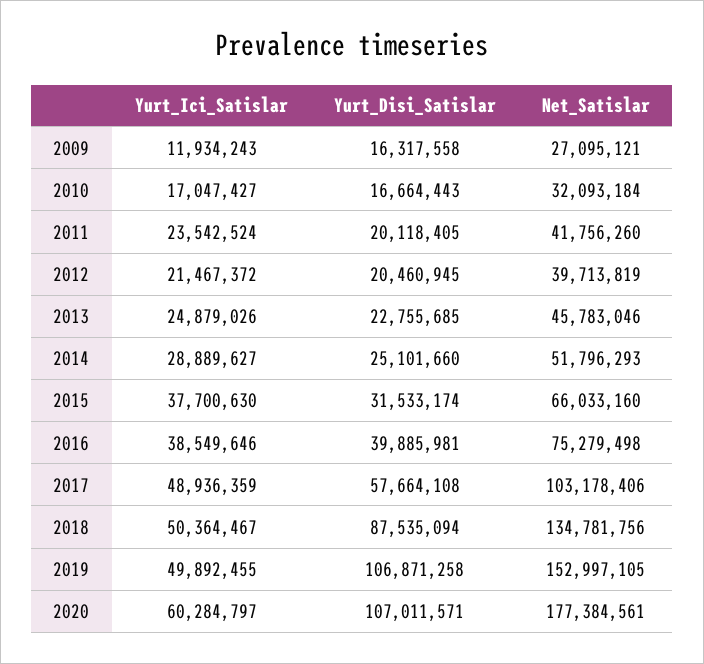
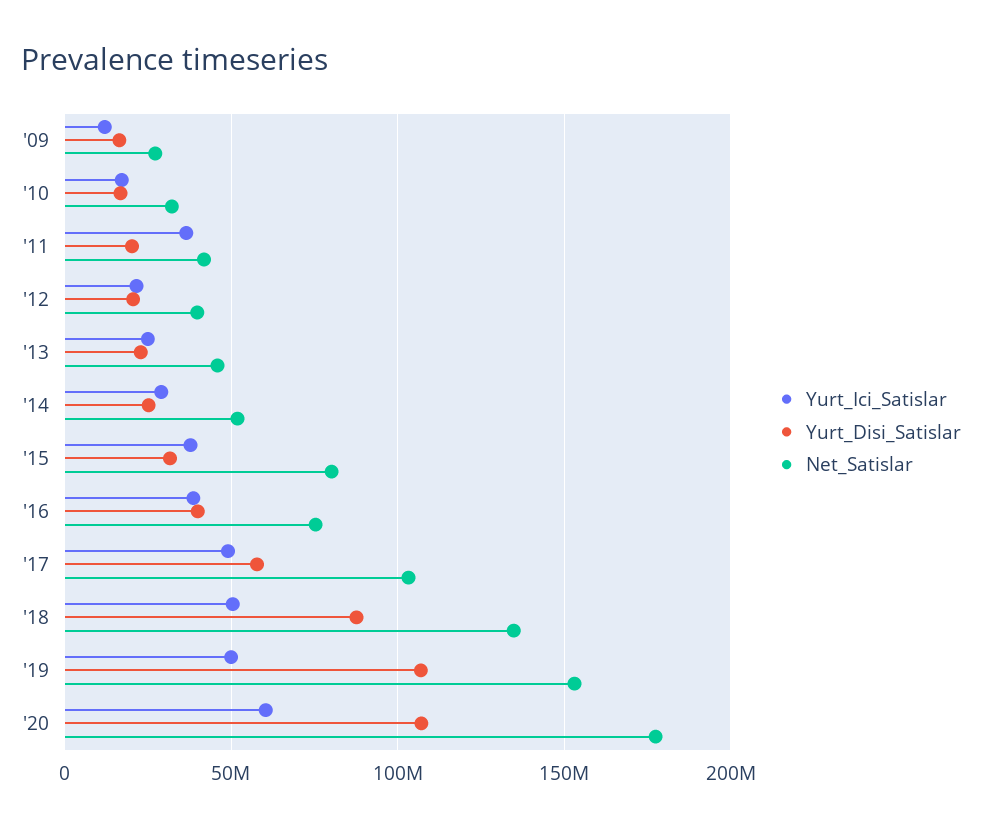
Yurt_Ici_Satislar, 2011: 23542524 -> 35000000
Net_Satislar, 2015: 66033160 -> 80000000

